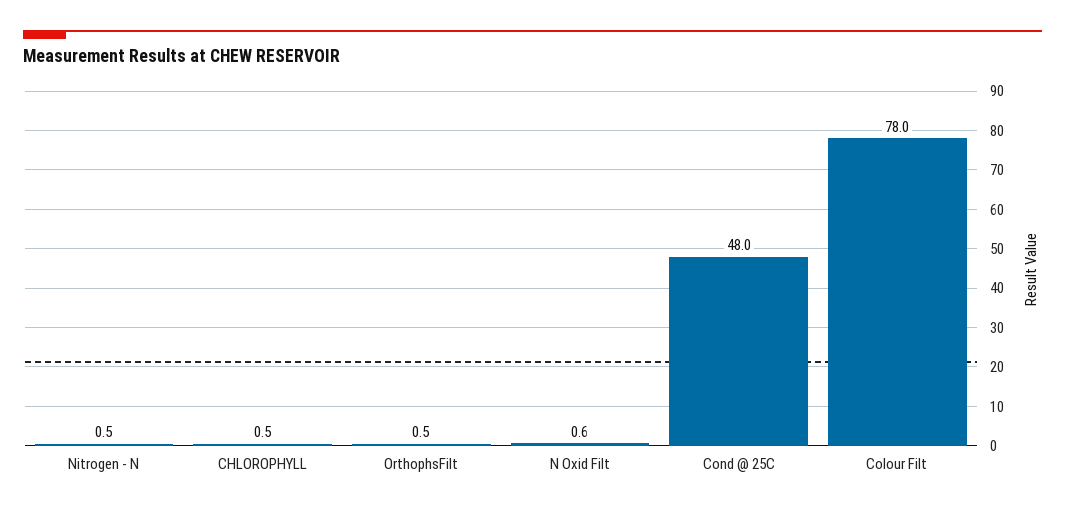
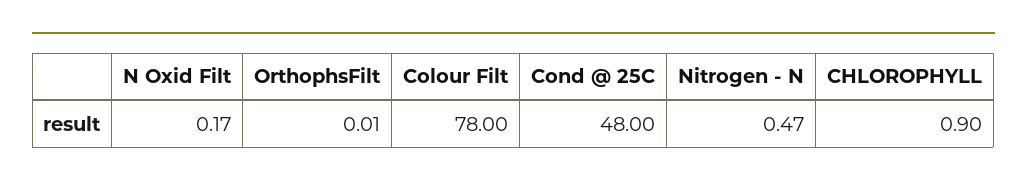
CHLOROPHYLL: 0.5 -> 0.9
OrthophsFilt: 0.5 -> 0.01
N Oxid Filt: 0.6 -> 0.17

